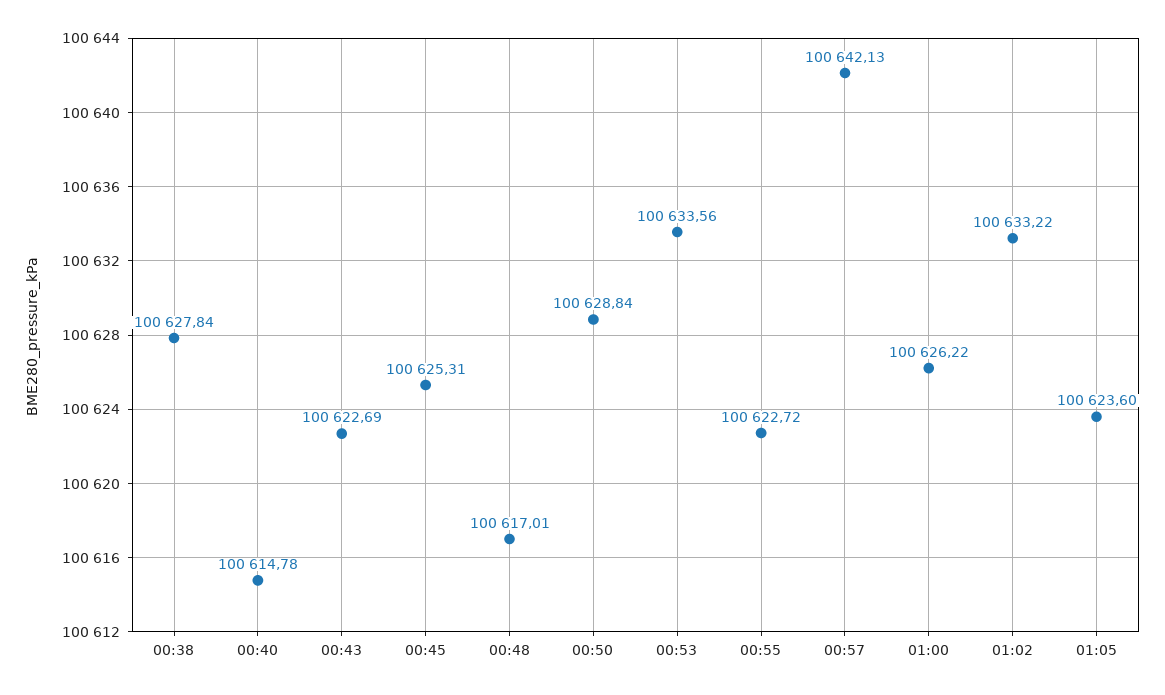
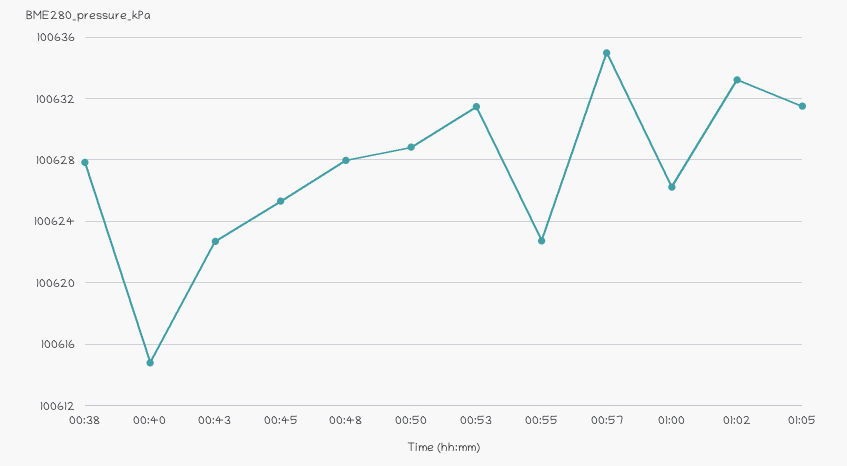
00:48: 100617.01 -> 100628
00:53: 100633.56 -> 100631.5
00:57: 100642.13 -> 100635
01:05: 100623.6 -> 100631.5

